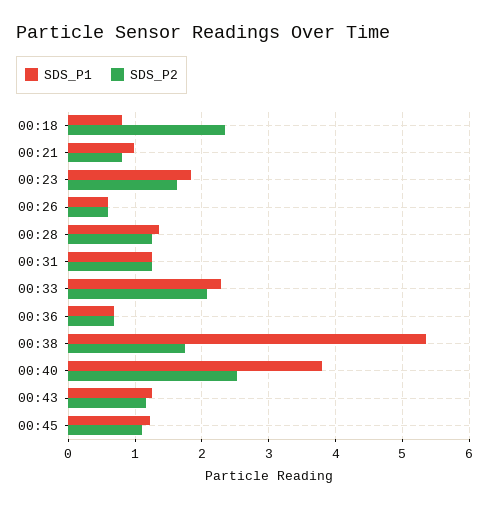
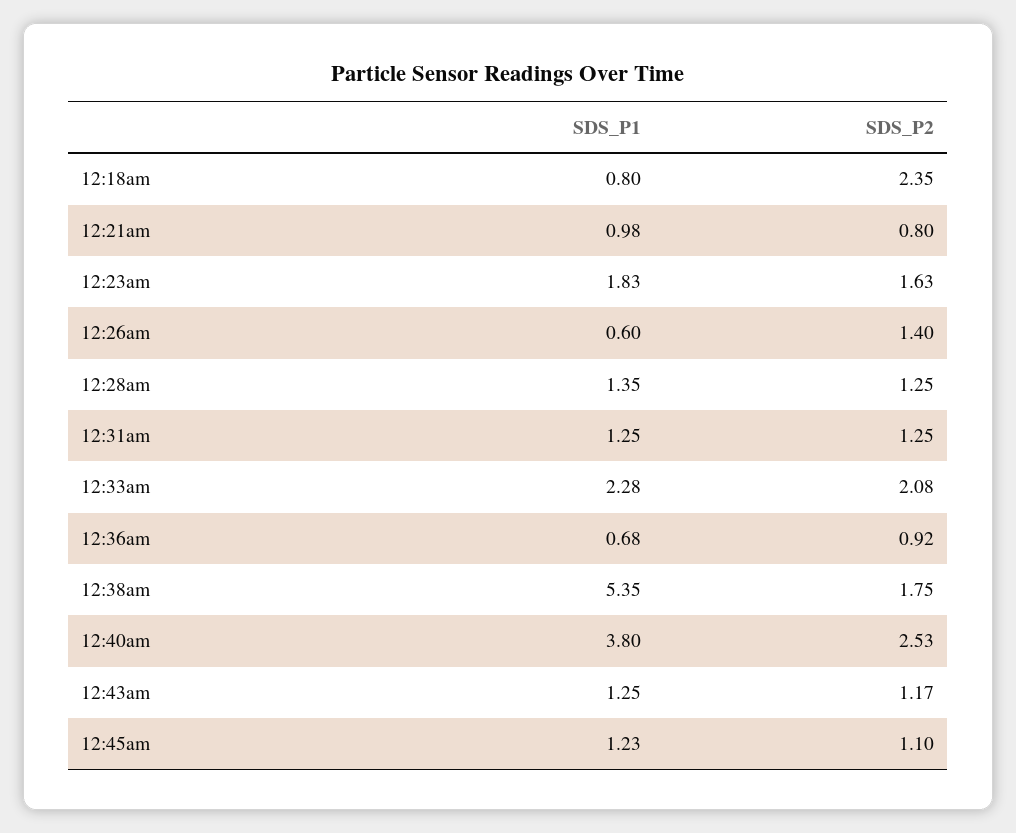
SDS_P2, 00:26: 0.6 -> 1.4
SDS_P2, 00:36: 0.7 -> 0.92

